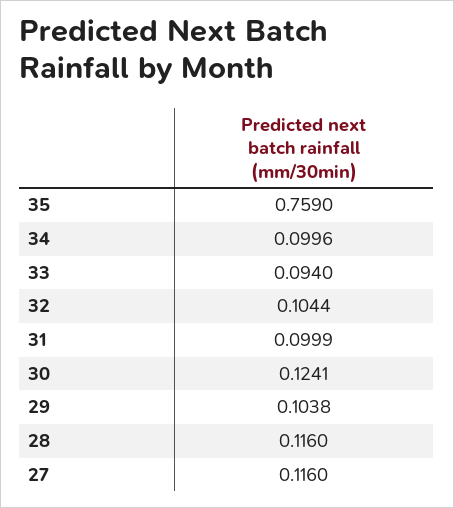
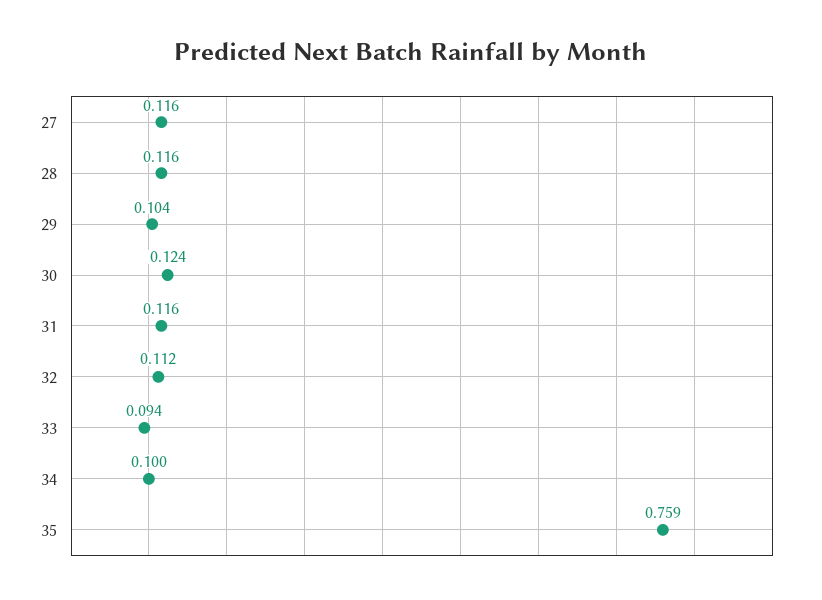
32: 0.1044 -> 0.112
31: 0.0999 -> 0.116

